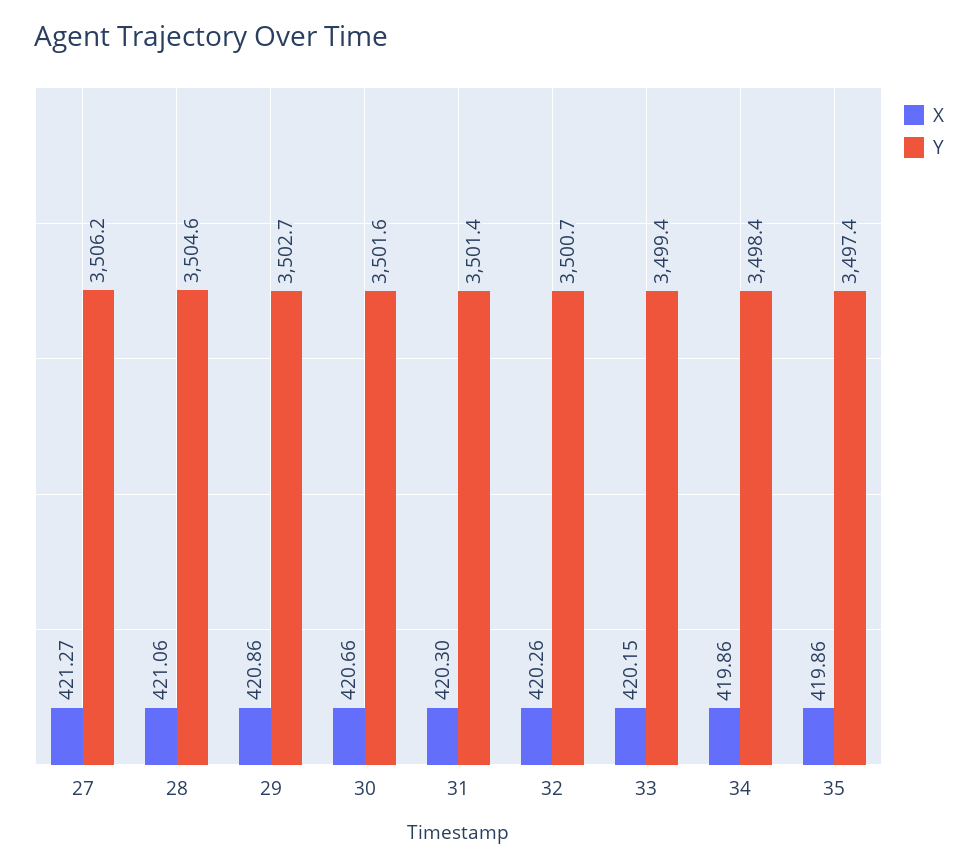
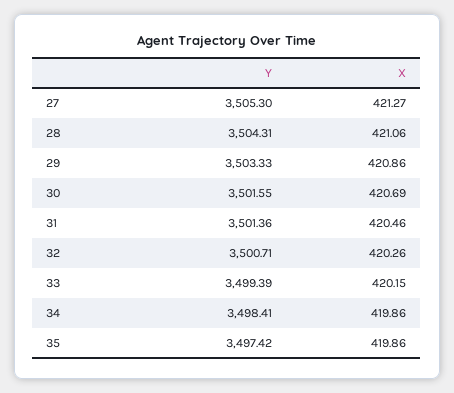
Y, 27: 3506.2 -> 3505.3
Y, 28: 3504.6 -> 3504.31
Y, 29: 3502.7 -> 3503.33
X, 30: 420.66 -> 420.69
X, 31: 420.3 -> 420.46

